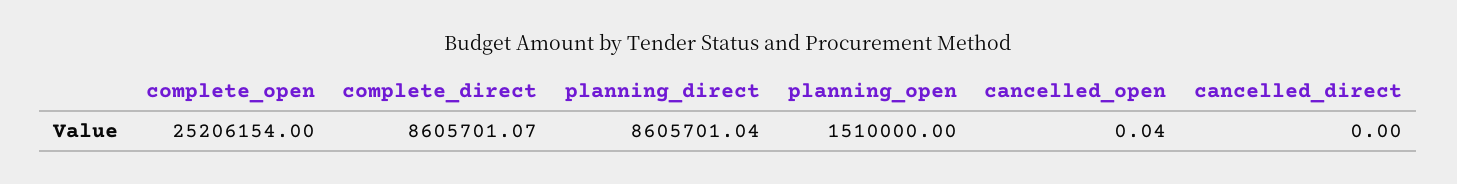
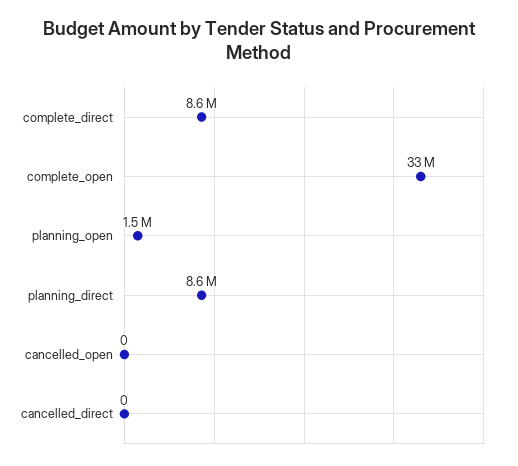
complete_open: 25206154 -> 33000000
cancelled_open: 0.04 -> 0

